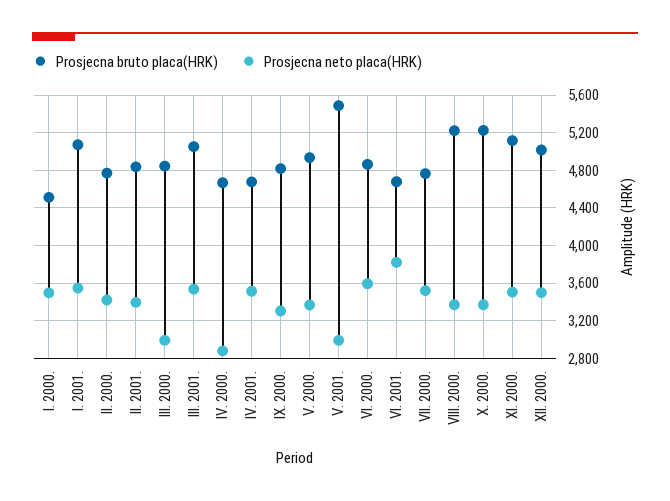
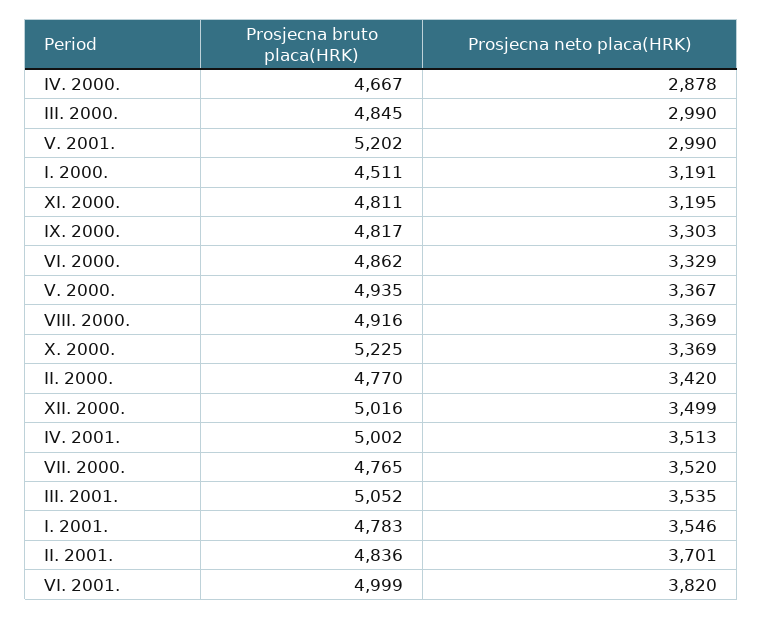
Prosjecna neto placa(HRK), I. 2000.: 3500 -> 3191
Prosjecna bruto placa(HRK), I. 2001.: 5100 -> 4783
Prosjecna neto placa(HRK), II. 2001.: 3400 -> 3701
Prosjecna bruto placa(HRK), IV. 2001.: 4700 -> 5002
Prosjecna bruto placa(HRK), V. 2001.: 5500 -> 5202
Prosjecna neto placa(HRK), VI. 2000.: 3600 -> 3329
Prosjecna bruto placa(HRK), VI. 2001.: 4700 -> 4999
Prosjecna bruto placa(HRK), VIII. 2000.: 5200 -> 4916
Prosjecna bruto placa(HRK), XI. 2000.: 5100 -> 4811
Prosjecna neto placa(HRK), XI. 2000.: 3500 -> 3195

